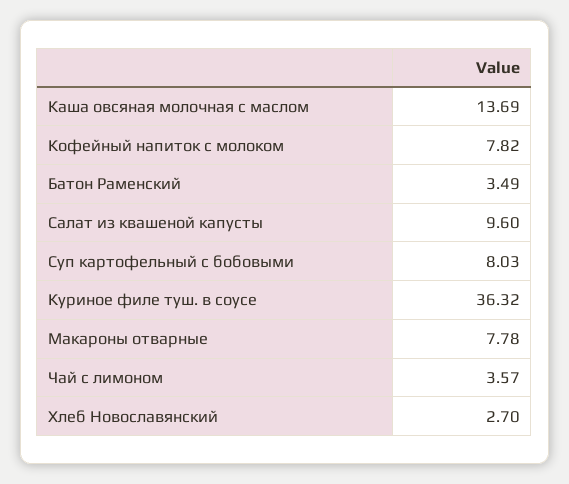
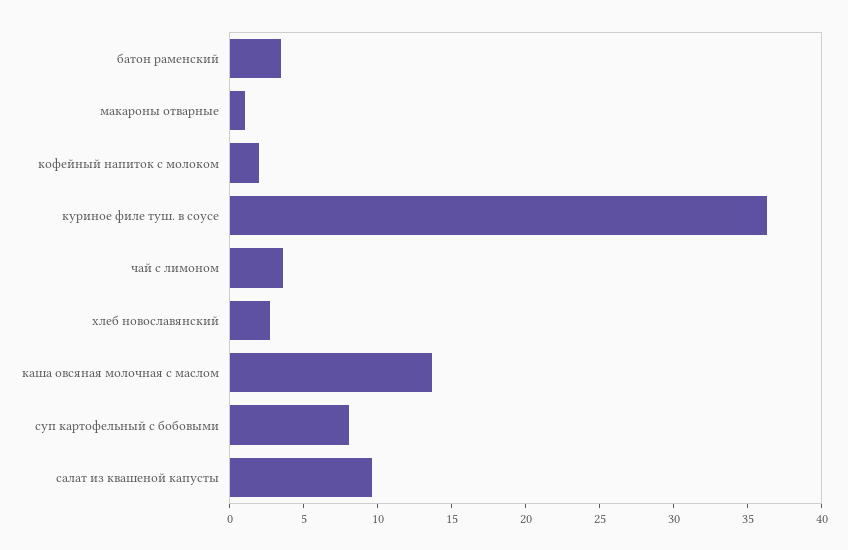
Кофейный напиток с молоком: 7.82 -> 2
Макароны отварные: 7.78 -> 1

